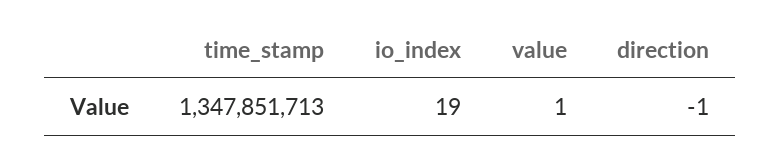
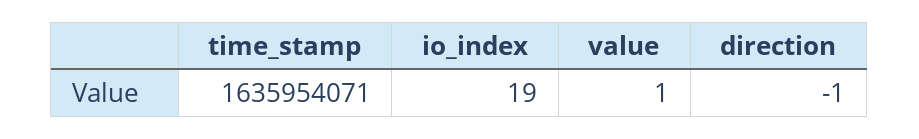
time_stamp: 1347851713 -> 1635954071

